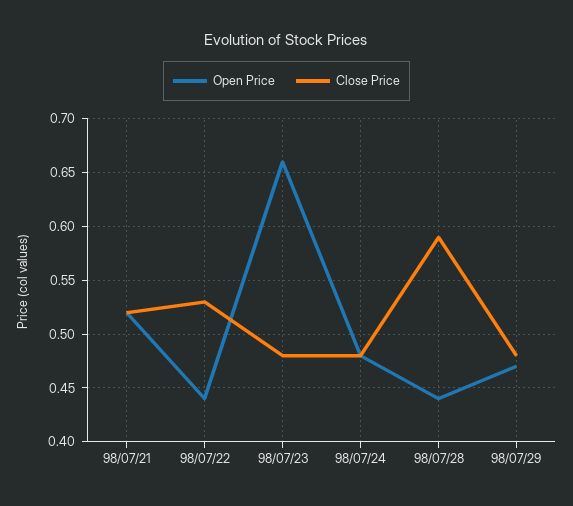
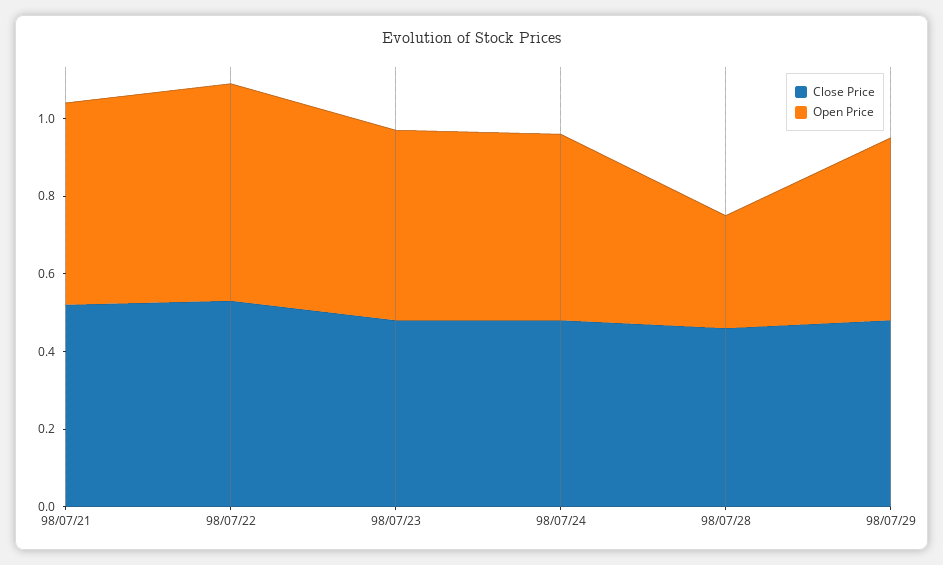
Open Price, 98/07/22: 0.44 -> 0.55
Open Price, 98/07/23: 0.66 -> 0.5
Open Price, 98/07/28: 0.44 -> 0.3
Close Price, 98/07/28: 0.59 -> 0.45

